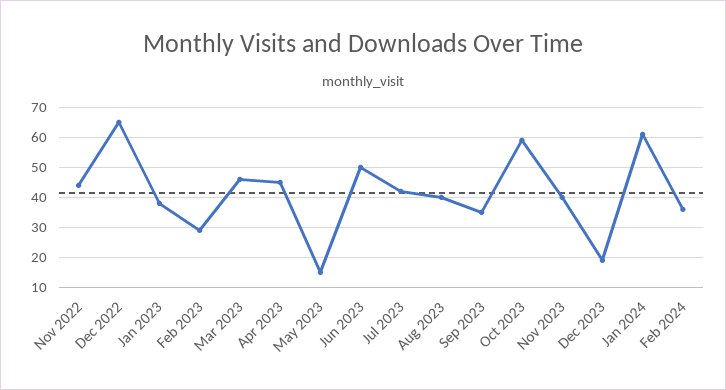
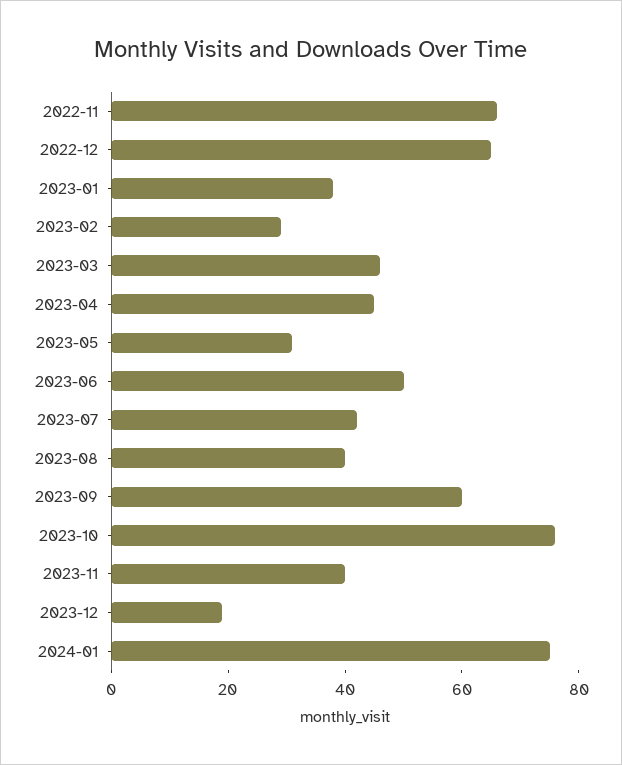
Nov 2022: 45 -> 65
May 2023: 15 -> 30
Sep 2023: 35 -> 60
Oct 2023: 60 -> 75
Jan 2024: 60 -> 75
Feb 2024: 35 -> none

